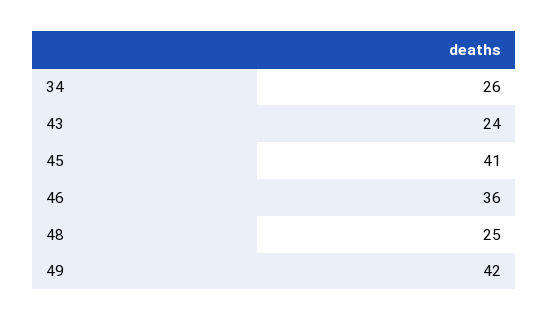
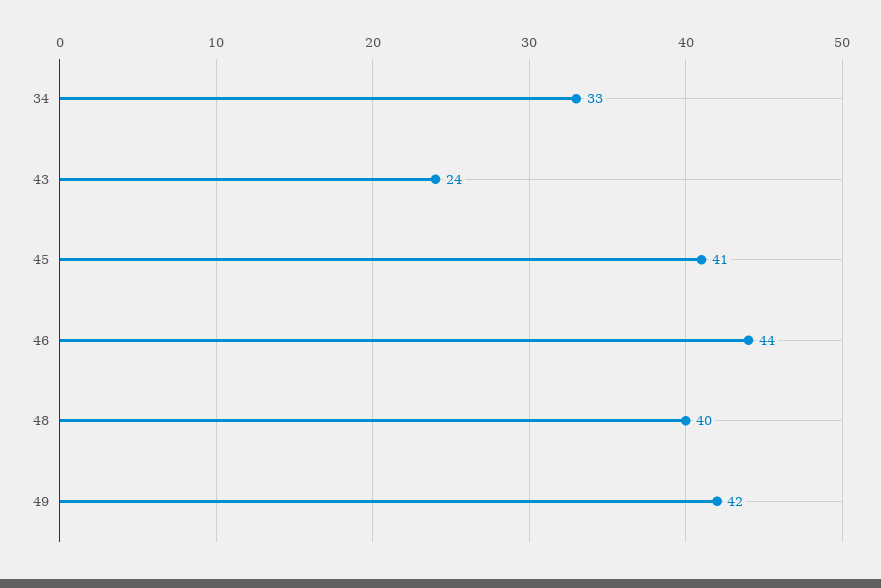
34: 26 -> 33
46: 36 -> 44
48: 25 -> 40

